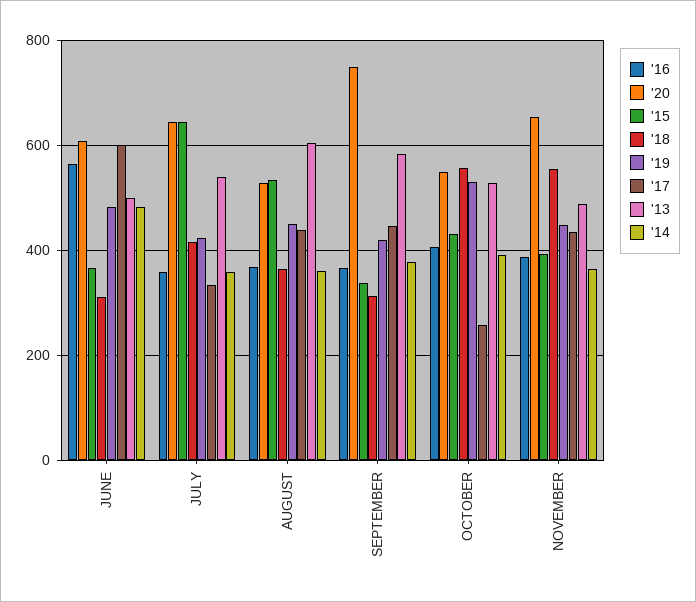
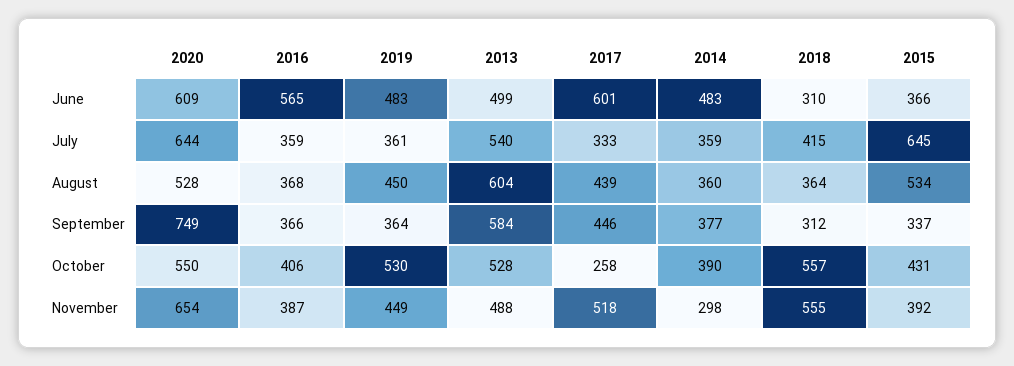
'19, JULY: 420 -> 361
'19, SEPTEMBER: 420 -> 364
'17, NOVEMBER: 440 -> 518
'14, NOVEMBER: 360 -> 298

